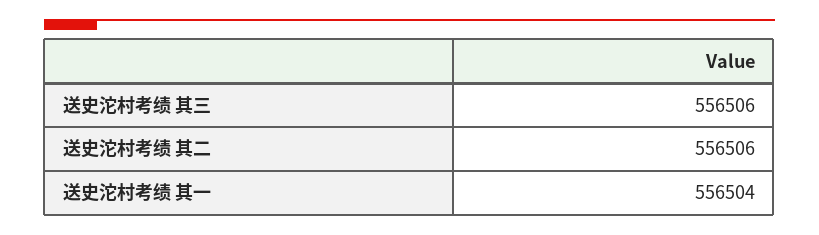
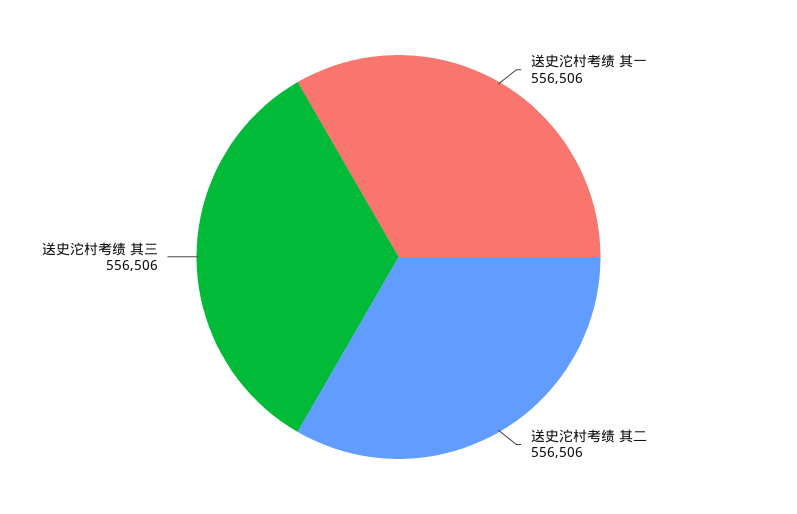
送史沱村考绩 其一: 556504 -> 556506

